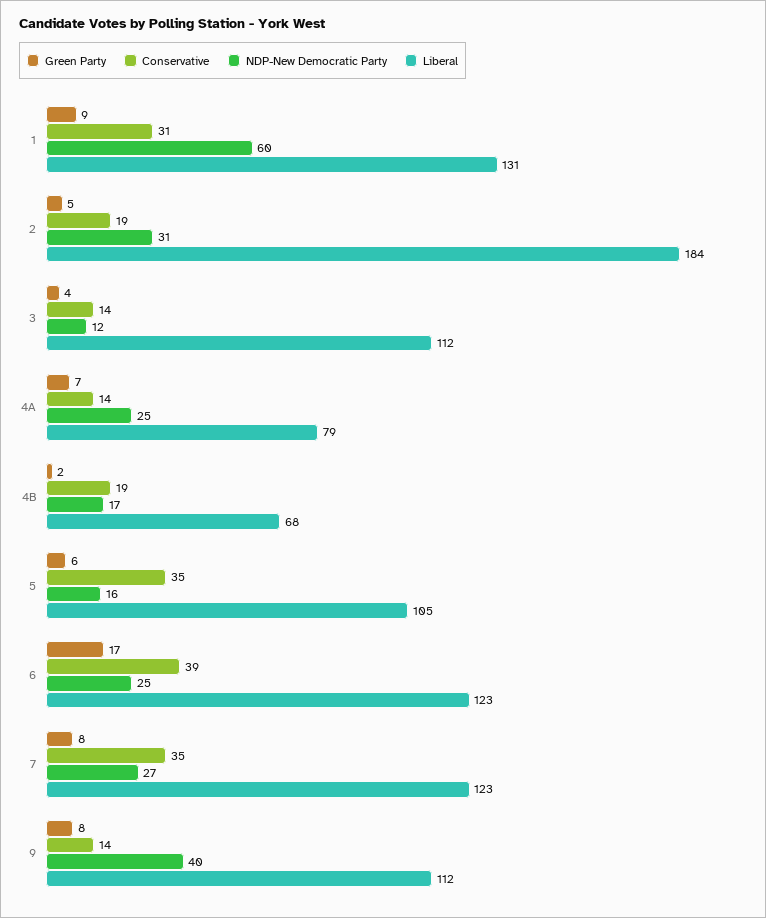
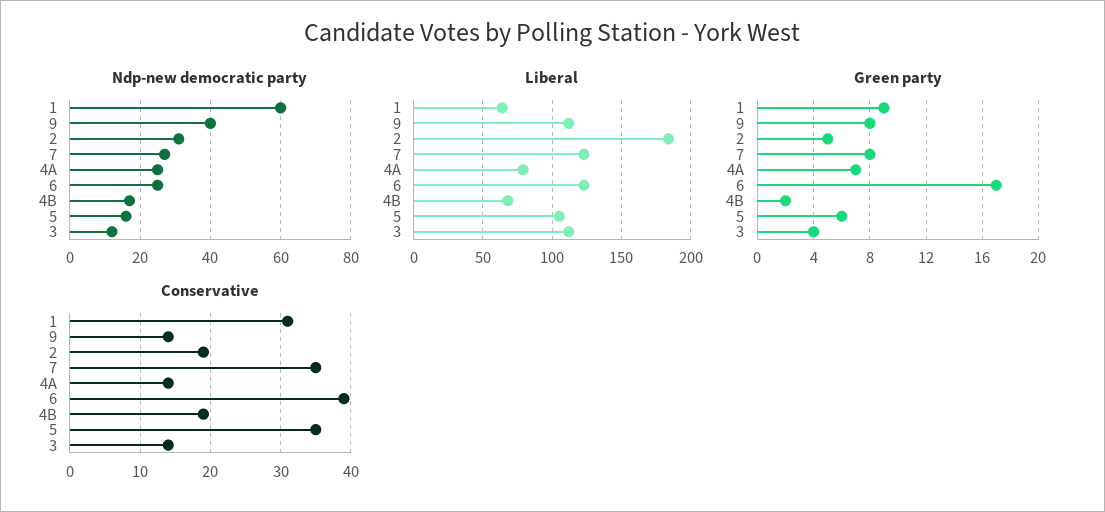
Liberal, 1: 131 -> 65

